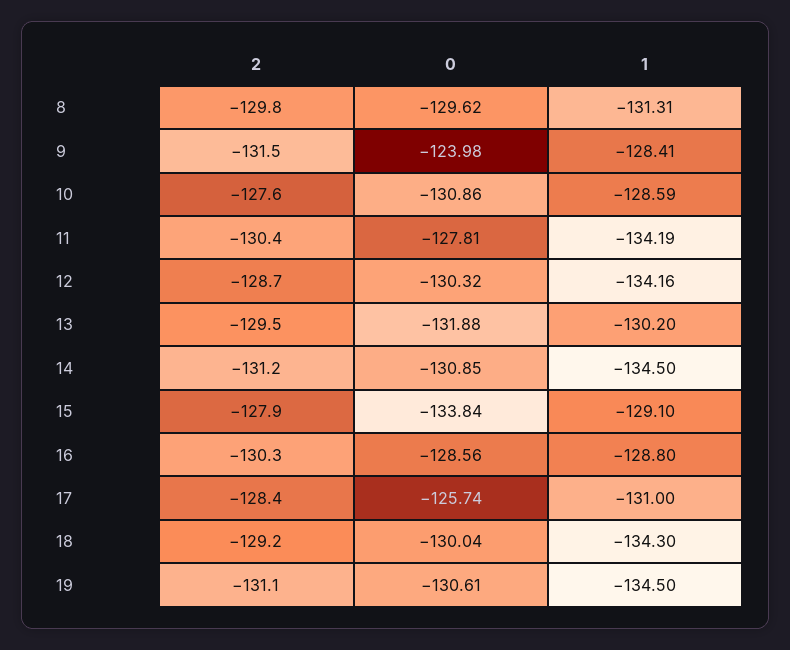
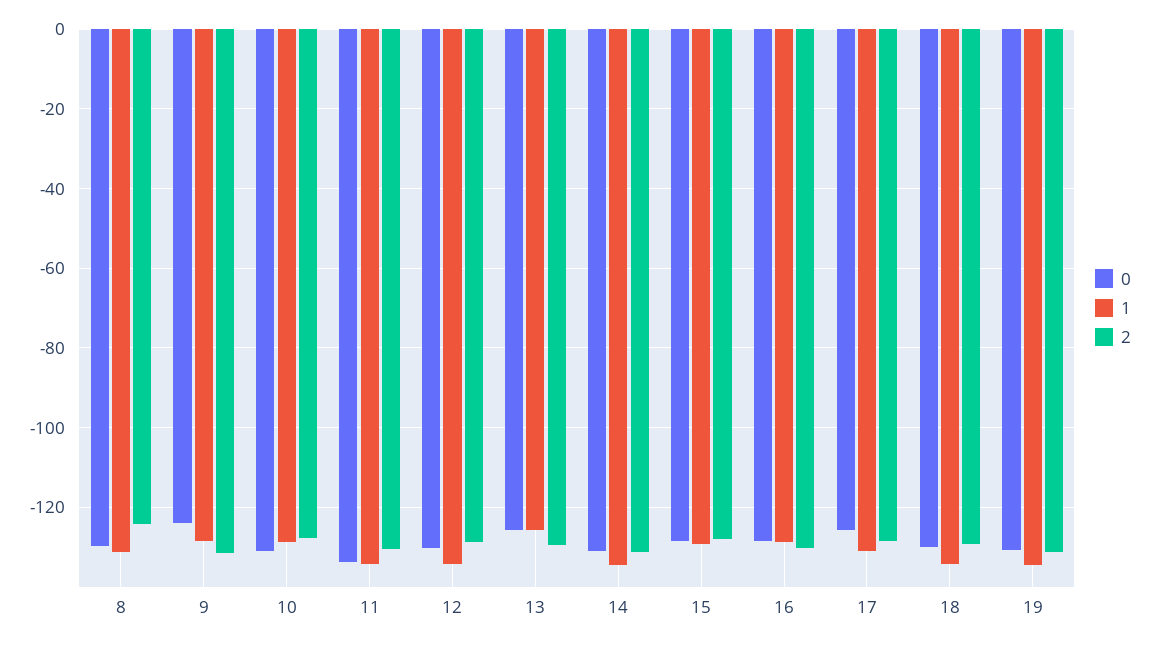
2, 8: -129.8 -> -124
0, 11: -127.81 -> -134
0, 13: -131.88 -> -126
1, 13: -130.2 -> -126
0, 15: -133.84 -> -128

